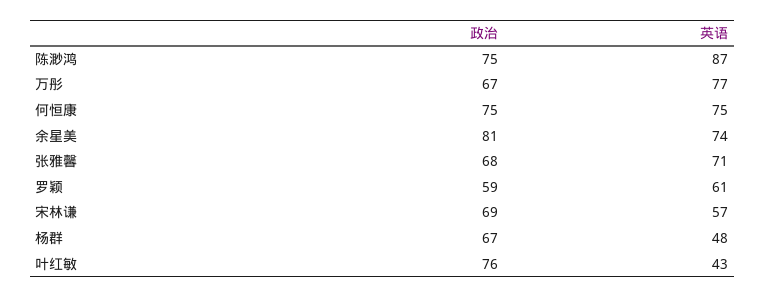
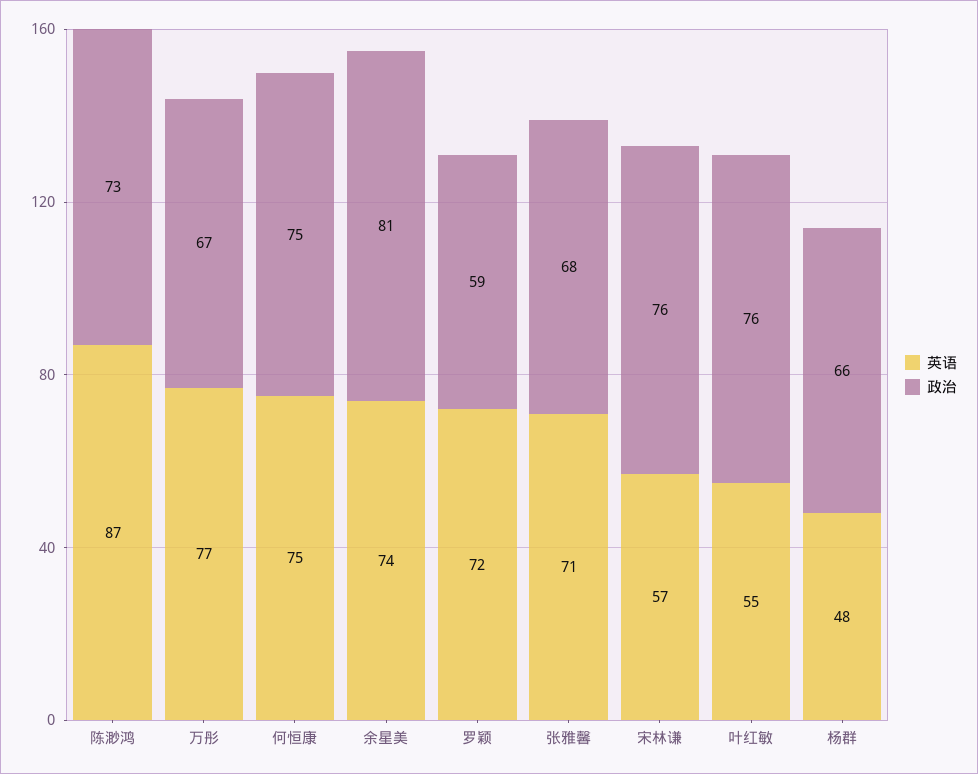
政治, 陈渺鸿: 75 -> 73
英语, 罗颖: 61 -> 72
政治, 宋林谦: 69 -> 76
政治, 杨群: 67 -> 66
英语, 叶红敏: 43 -> 55

